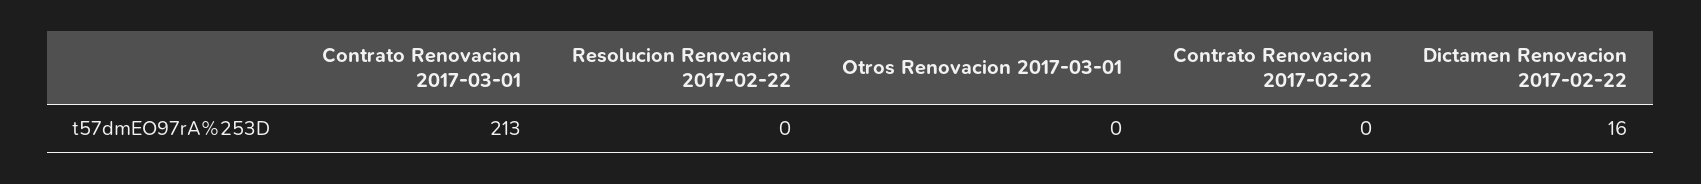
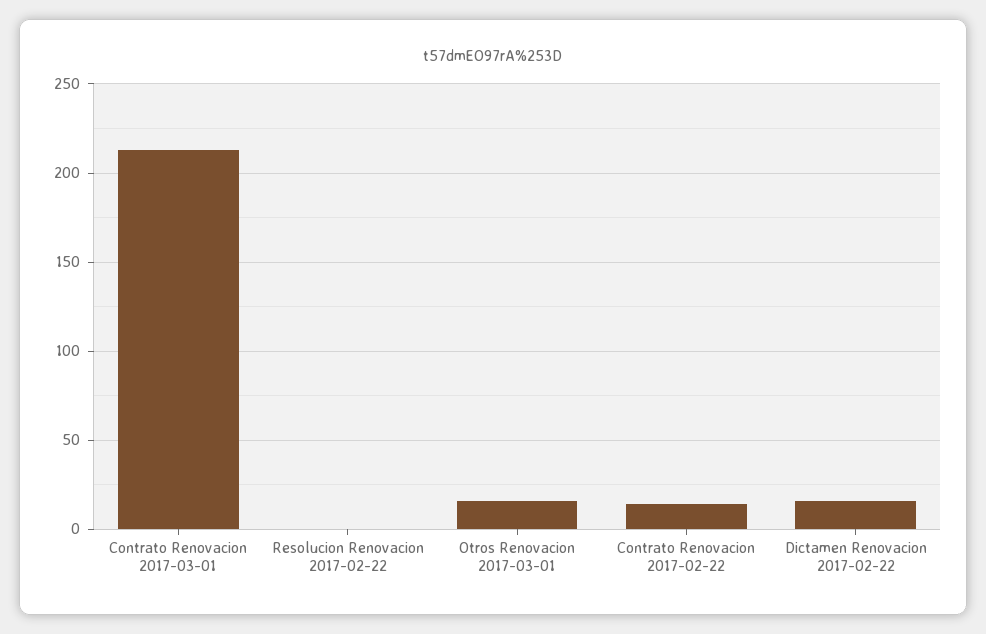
Otros Renovacion 2017-03-01: 0 -> 15
Contrato Renovacion 2017-02-22: 0 -> 15

